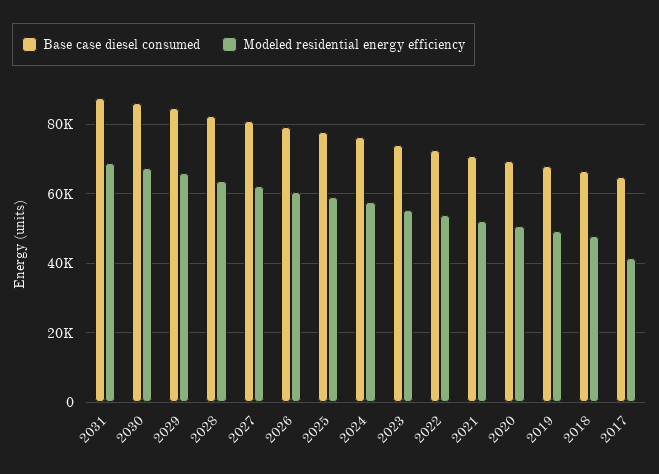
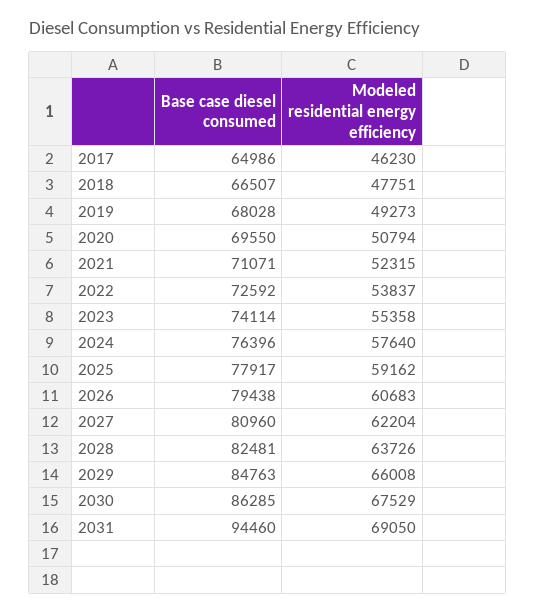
Base case diesel consumed, 2031: 88000 -> 94460
Modeled residential energy efficiency, 2017: 42000 -> 46230

